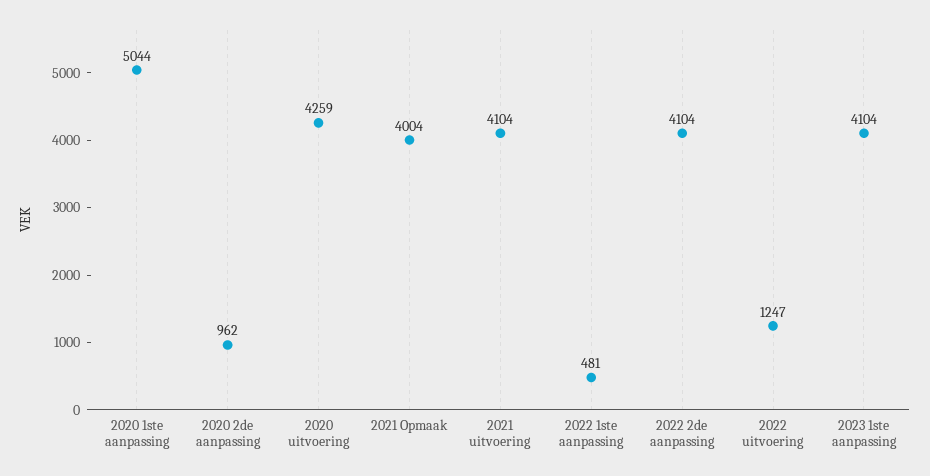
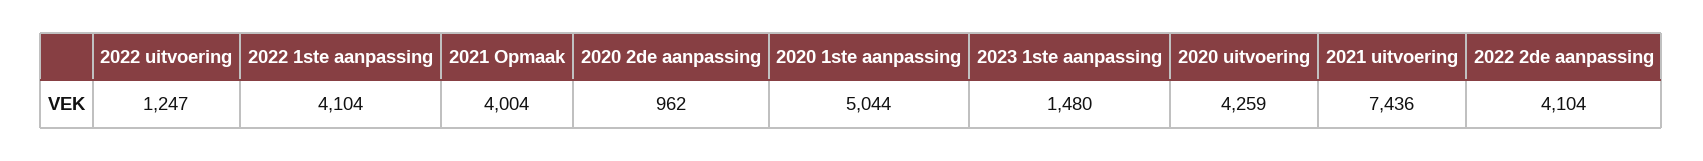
2021 uitvoering: 4104 -> 7436
2022 1ste aanpassing: 481 -> 4104
2023 1ste aanpassing: 4104 -> 1480

